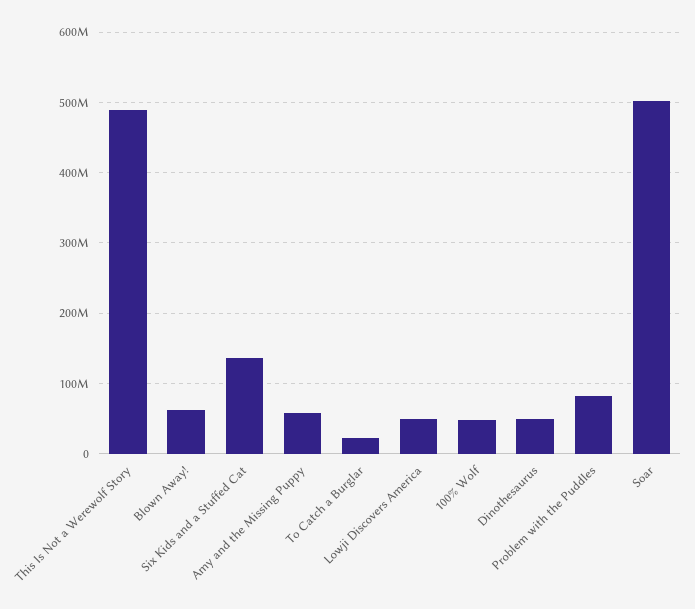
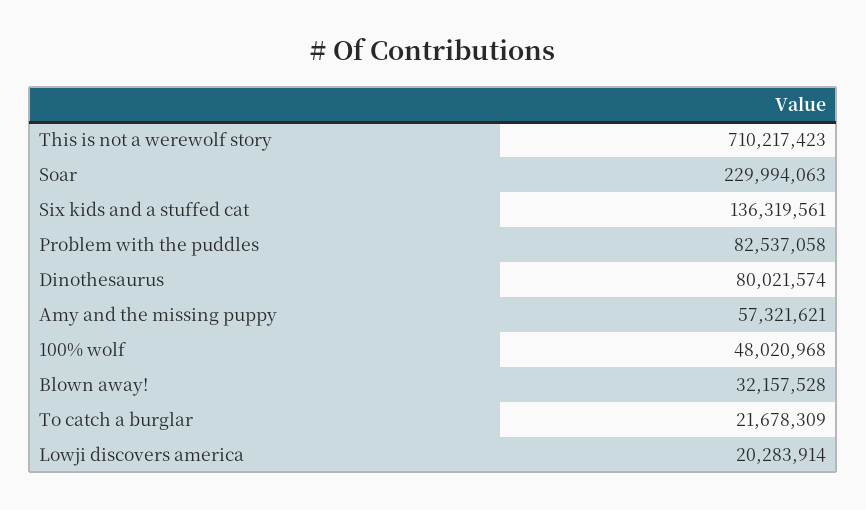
This Is Not a Werewolf Story: 490000000 -> 710217423
Blown Away!: 60000000 -> 32157528
Lowji Discovers America: 50000000 -> 20283914
Dinothesaurus: 50000000 -> 80021574
Soar: 500000000 -> 229994063

